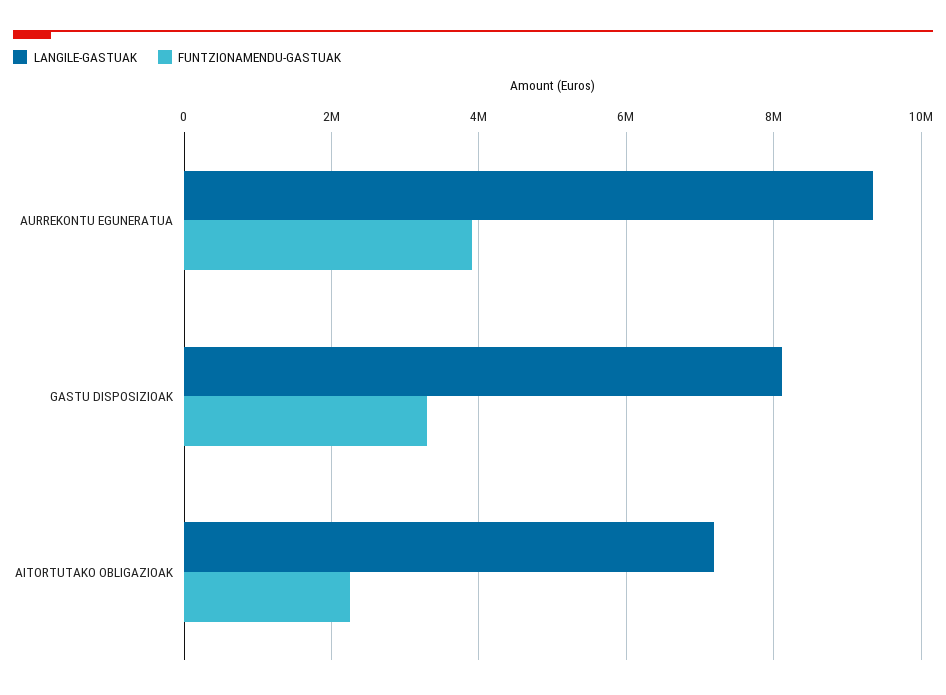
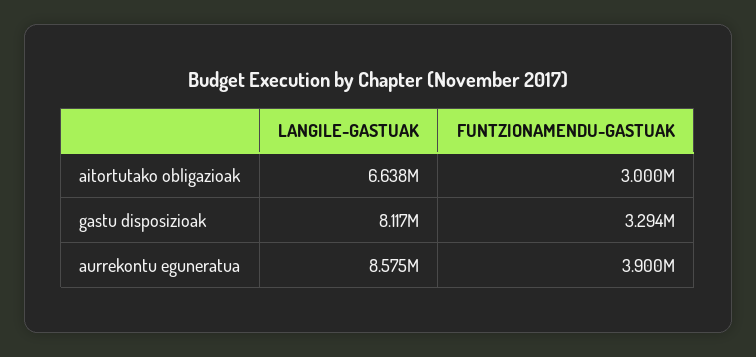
LANGILE-GASTUAK, AURREKONTU EGUNERATUA: 9400000 -> 8575000
LANGILE-GASTUAK, AITORTUTAKO OBLIGAZIOAK: 7200000 -> 6638000
FUNTZIONAMENDU-GASTUAK, AITORTUTAKO OBLIGAZIOAK: 2200000 -> 3000000

